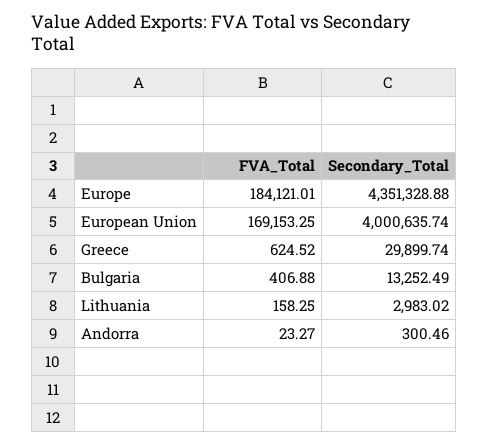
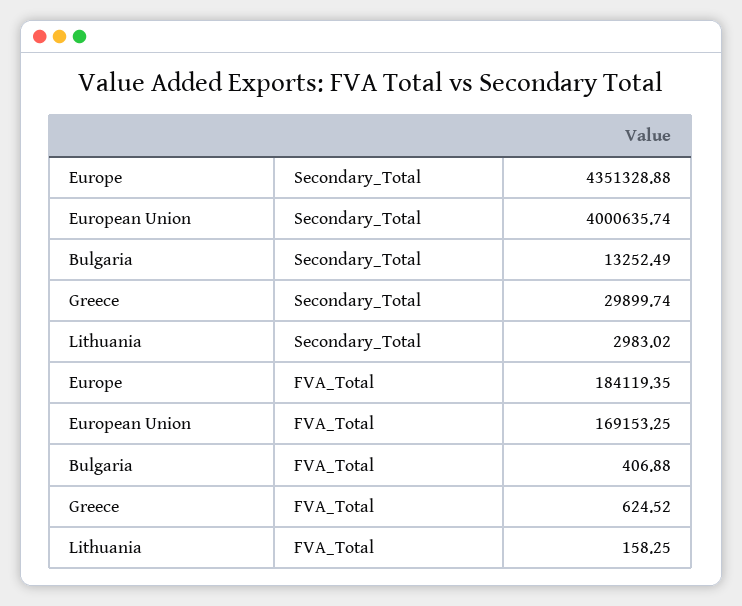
FVA_Total, Europe: 184121.01 -> 184119.35
FVA_Total, Andorra: 23.27 -> none
Secondary_Total, Andorra: 300.46 -> none

